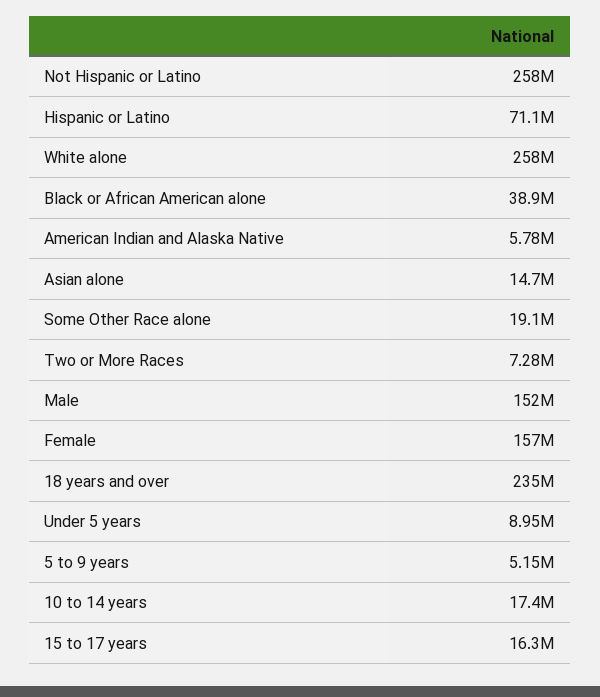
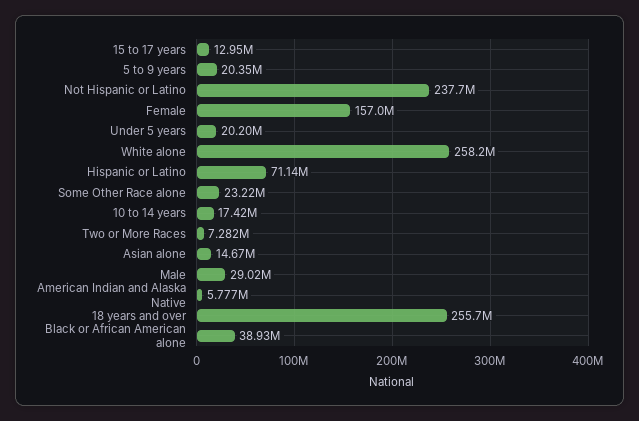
Not Hispanic or Latino: 258000000 -> 237700000
Some Other Race alone: 19100000 -> 23220000
Male: 152000000 -> 29020000
18 years and over: 235000000 -> 255700000
Under 5 years: 8950000 -> 20200000
5 to 9 years: 5150000 -> 20350000
15 to 17 years: 16300000 -> 12950000

